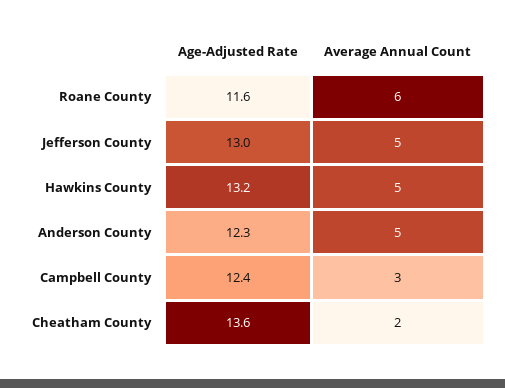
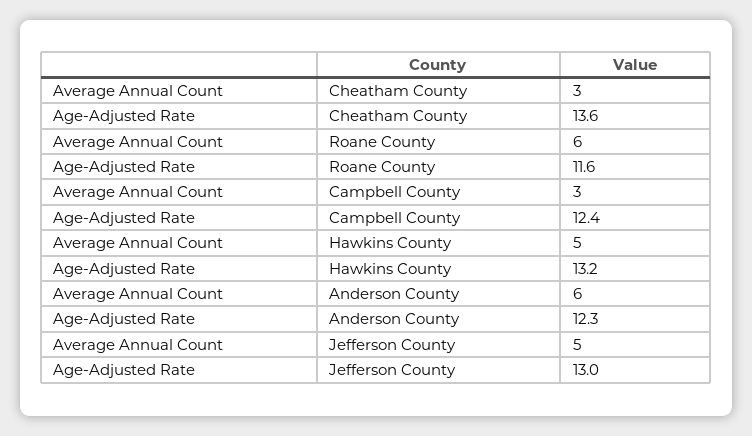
Average Annual Count, Anderson County: 5 -> 6
Average Annual Count, Cheatham County: 2 -> 3

